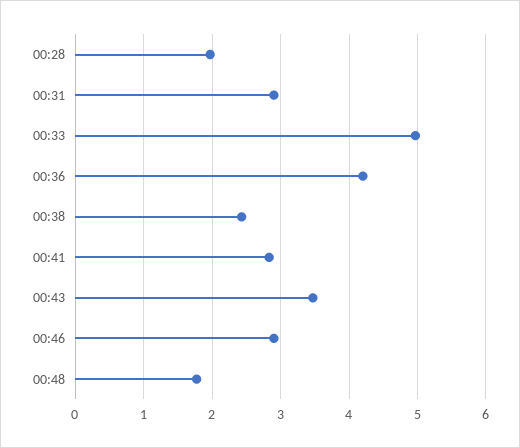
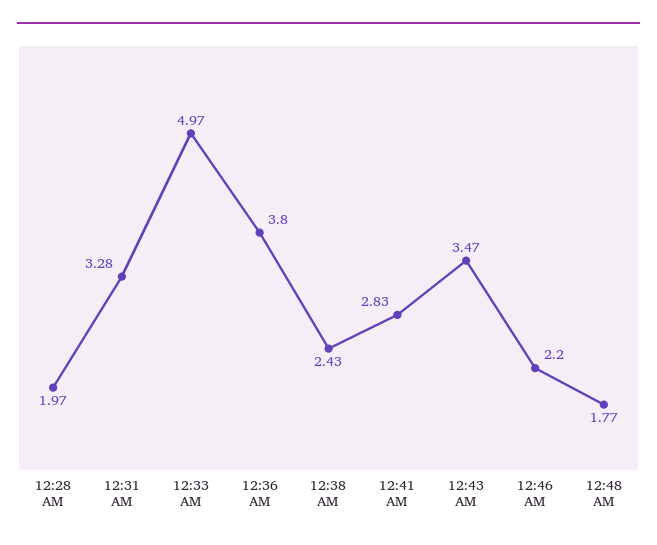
00:31: 2.9 -> 3.28
00:36: 4.2 -> 3.8
00:46: 2.9 -> 2.2

